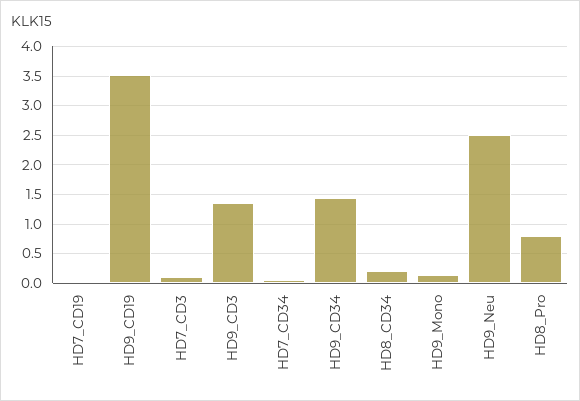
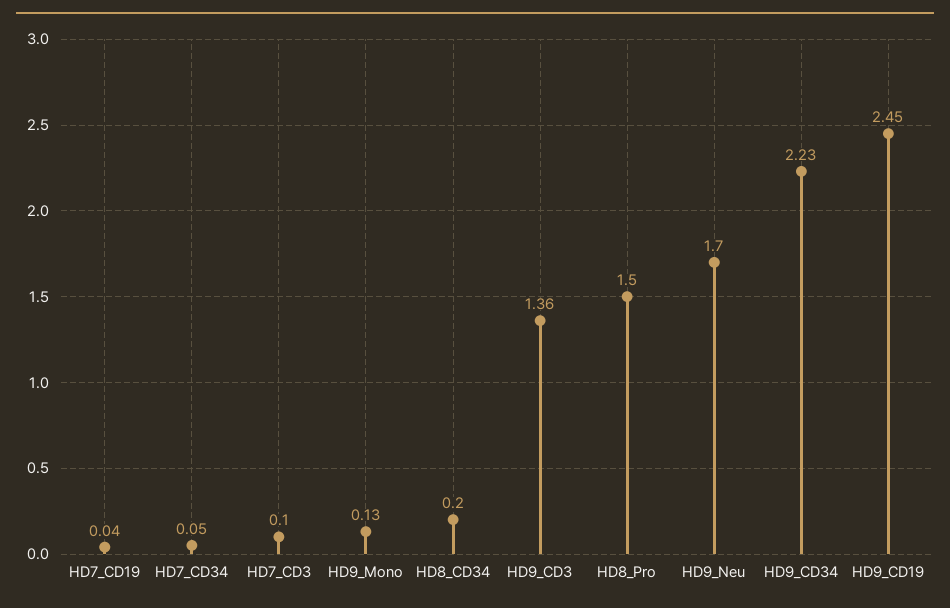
HD9_CD19: 3.5 -> 2.45
HD9_CD34: 1.5 -> 2.23
HD9_Neu: 2.5 -> 1.7
HD8_Pro: 0.75 -> 1.5

